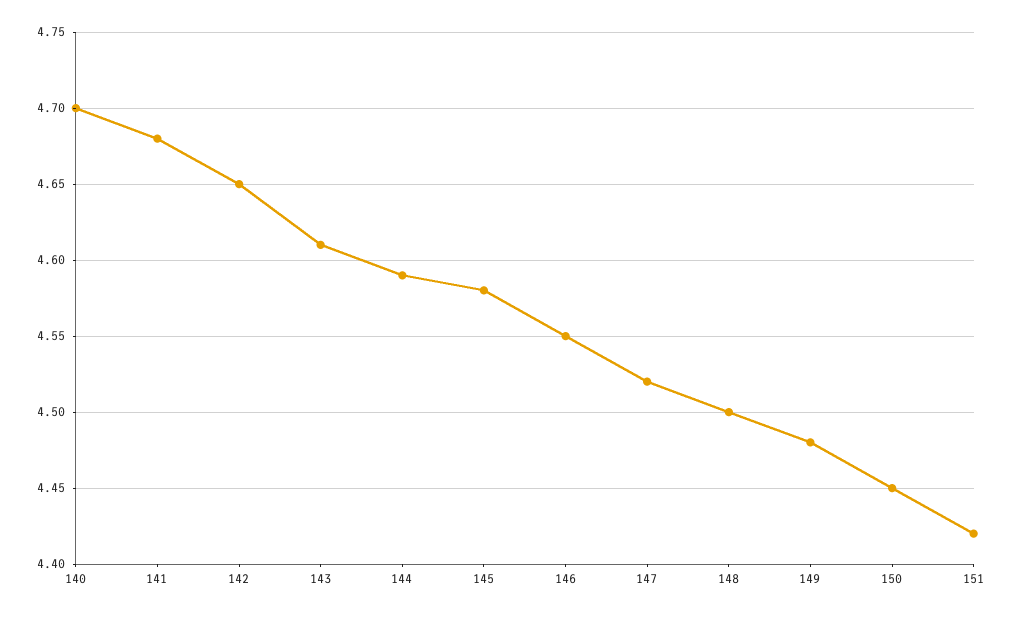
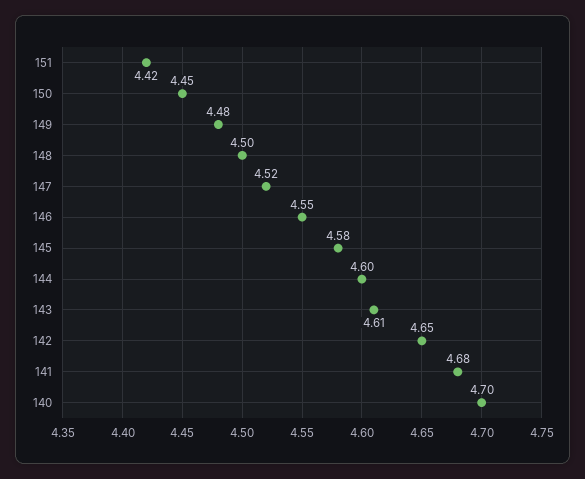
144: 4.59 -> 4.6

